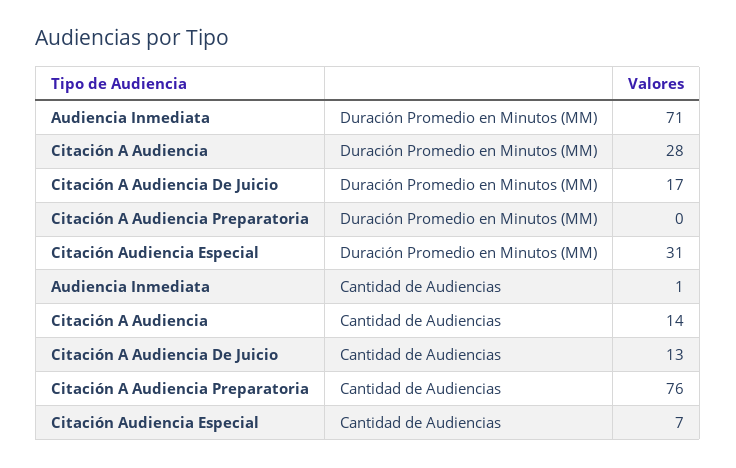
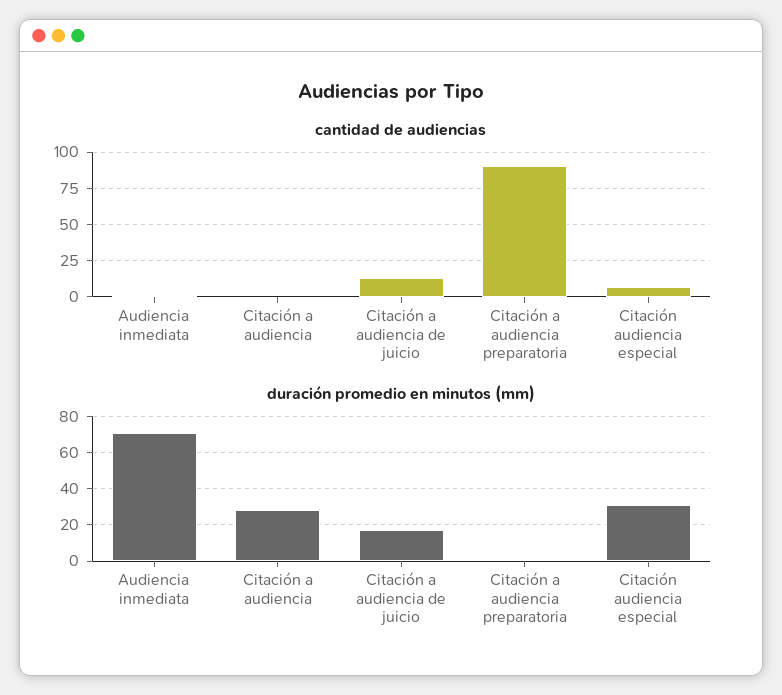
Cantidad de Audiencias, Citación A Audiencia: 14 -> 0
Cantidad de Audiencias, Citación A Audiencia Preparatoria: 76 -> 90

